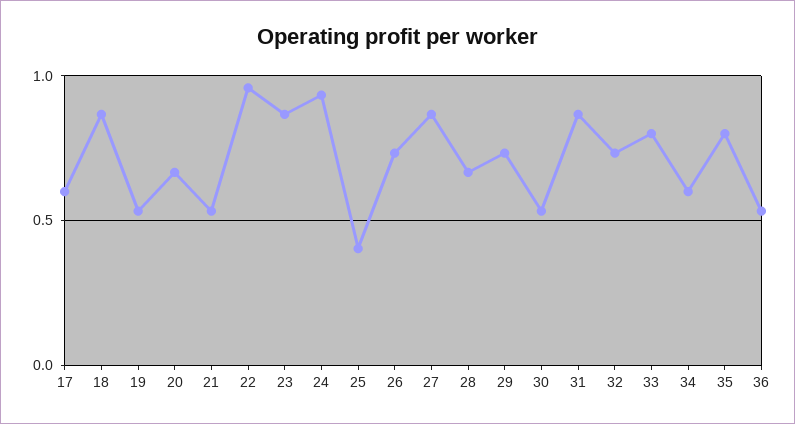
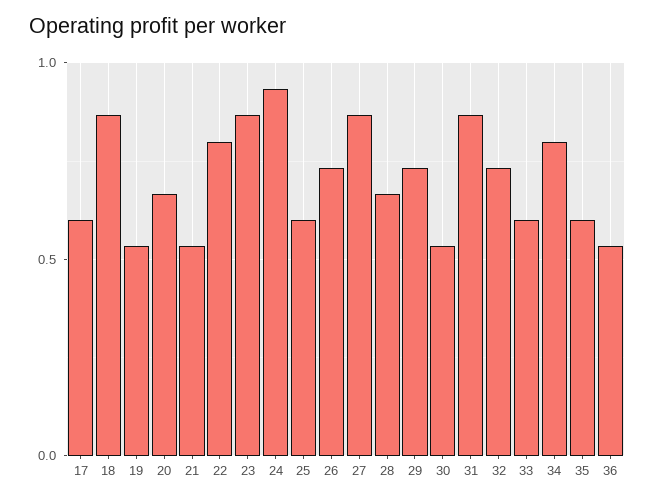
22: 0.95 -> 0.8
25: 0.4 -> 0.6
33: 0.8 -> 0.6
34: 0.6 -> 0.8
35: 0.8 -> 0.6

